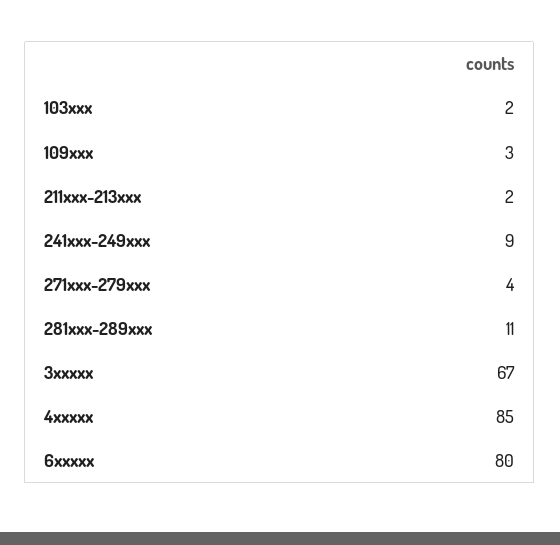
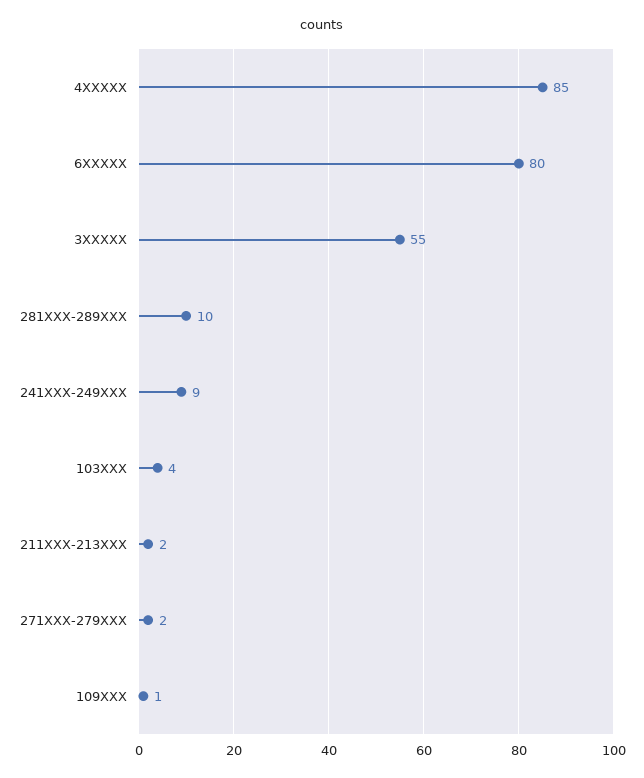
103xxx: 2 -> 4
109xxx: 3 -> 1
271xxx-279xxx: 4 -> 2
281xxx-289xxx: 11 -> 10
3xxxxx: 67 -> 55

